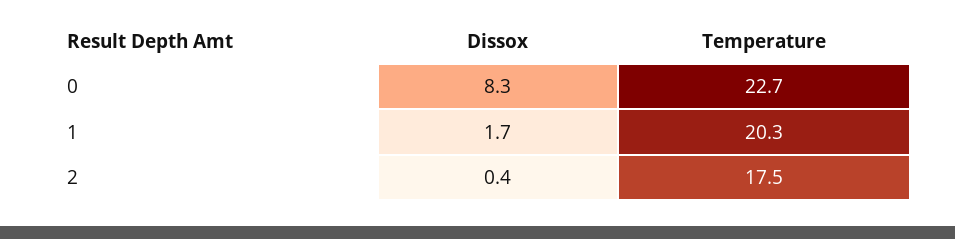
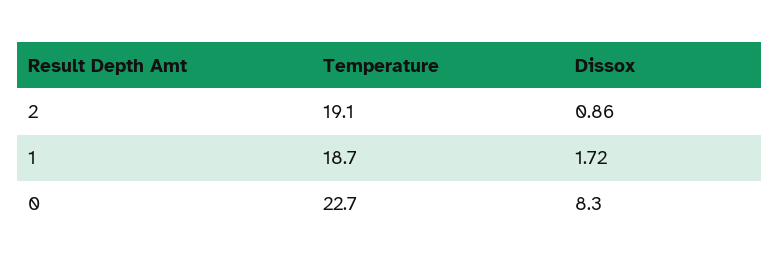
Temperature, 1: 20.3 -> 18.7
Dissox, 2: 0.4 -> 0.86
Temperature, 2: 17.5 -> 19.1

